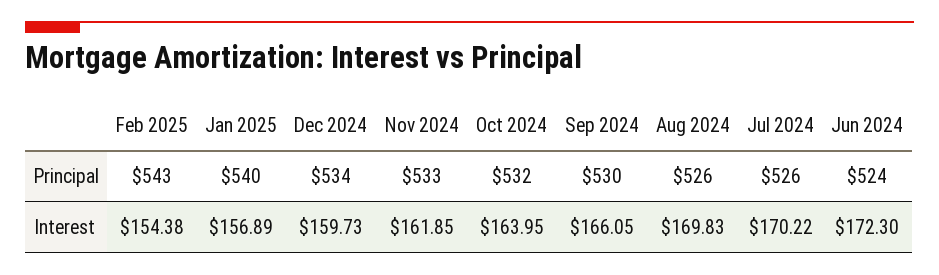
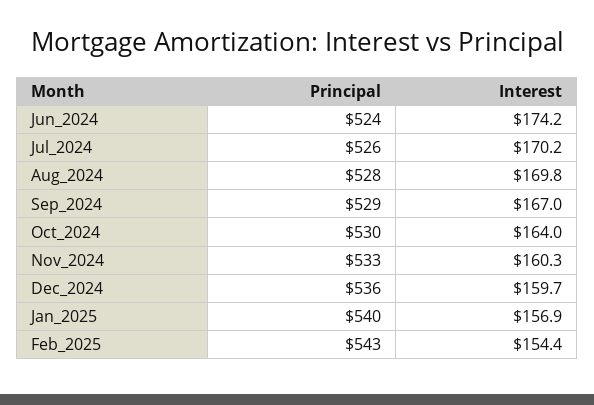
Dec 2024, Principal: 534 -> 536
Oct 2024, Principal: 532 -> 530
Sep 2024, Principal: 530 -> 529
Aug 2024, Principal: 526 -> 528
Nov 2024, Interest: 161.85 -> 160.3
Sep 2024, Interest: 166.05 -> 167
Jun 2024, Interest: 172.3 -> 174.2

